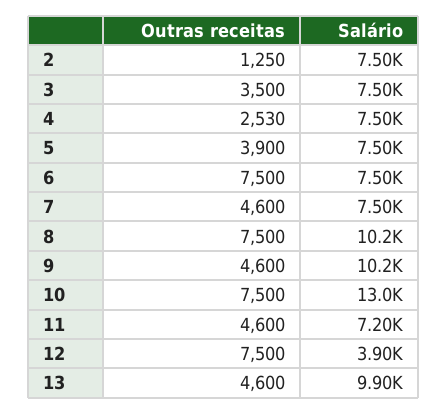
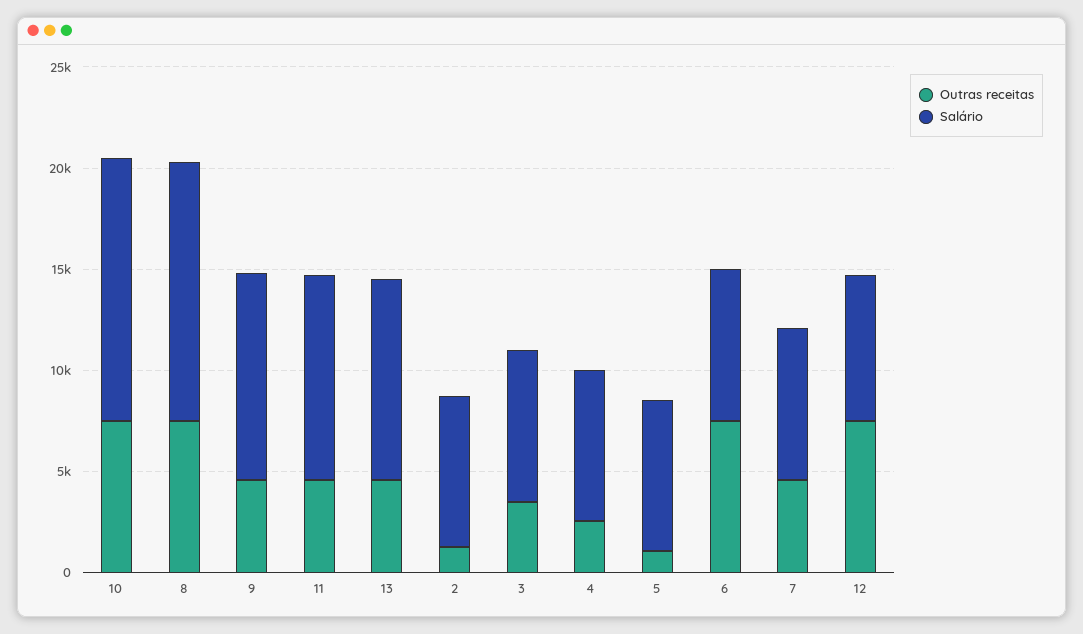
Outras receitas, 5: 3900 -> 1000
Salário, 8: 10200 -> 13000
Salário, 11: 7200 -> 10000
Salário, 12: 3900 -> 7000

